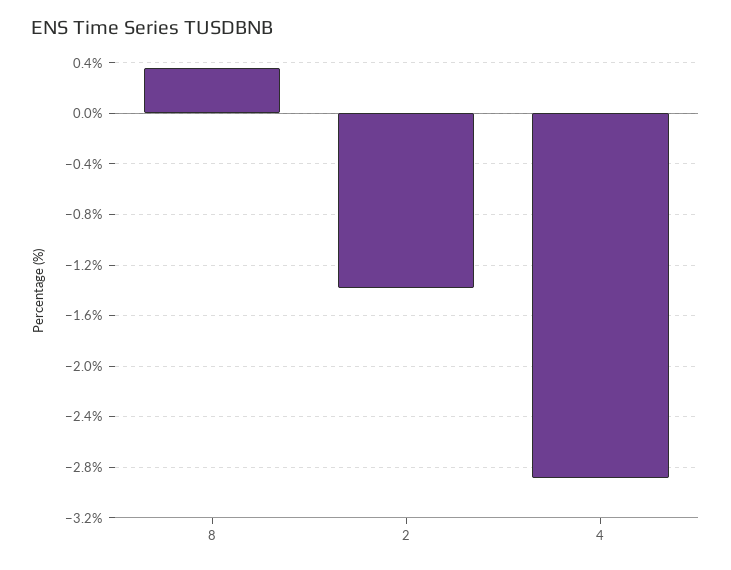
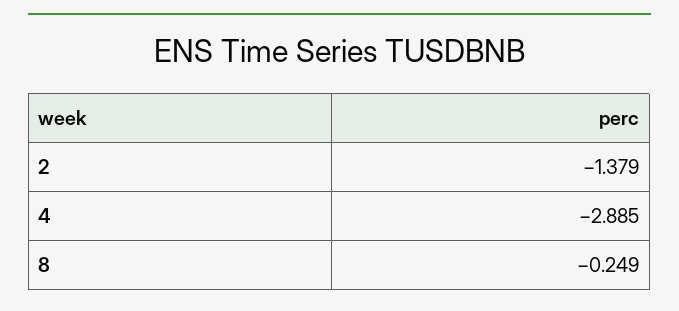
8: 0.35 -> -0.249

